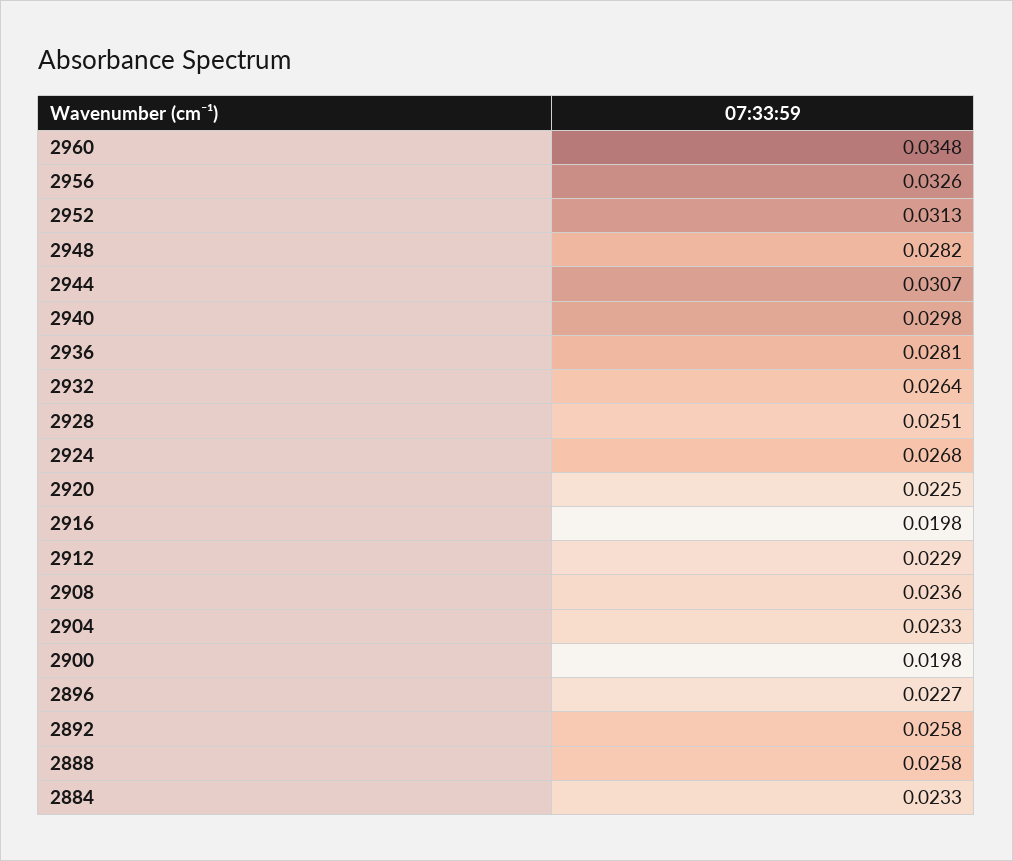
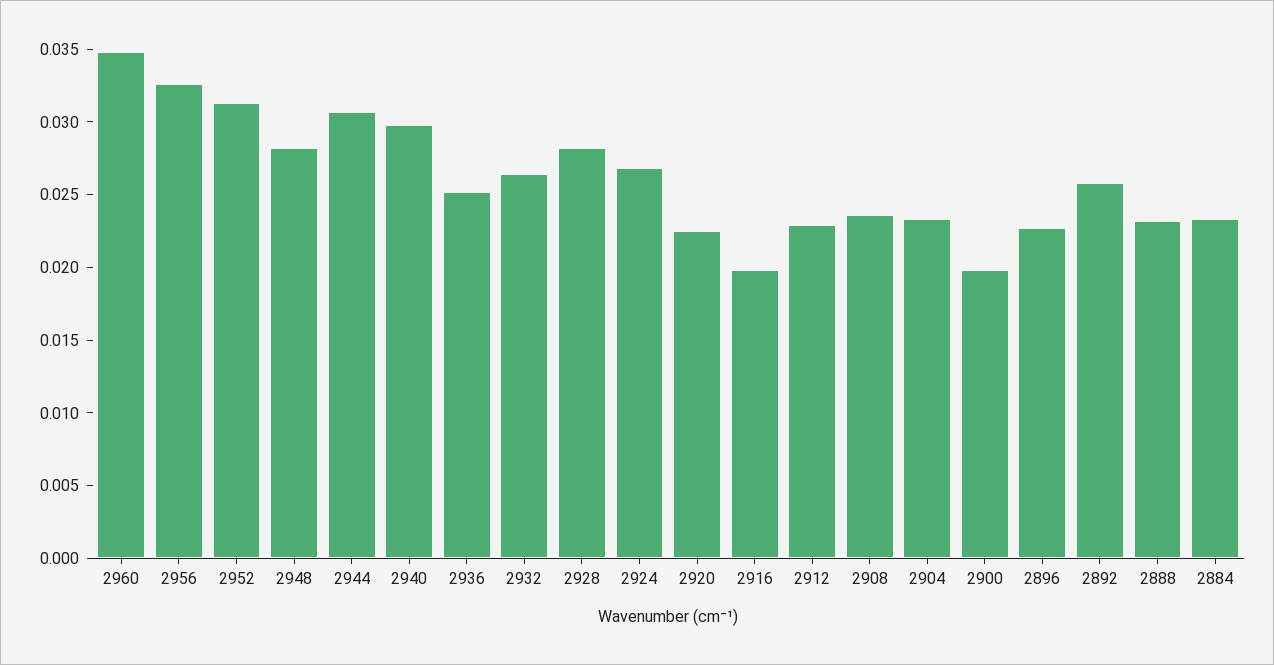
2936: 0.0281 -> 0.025
2928: 0.0251 -> 0.028
2888: 0.0258 -> 0.023

